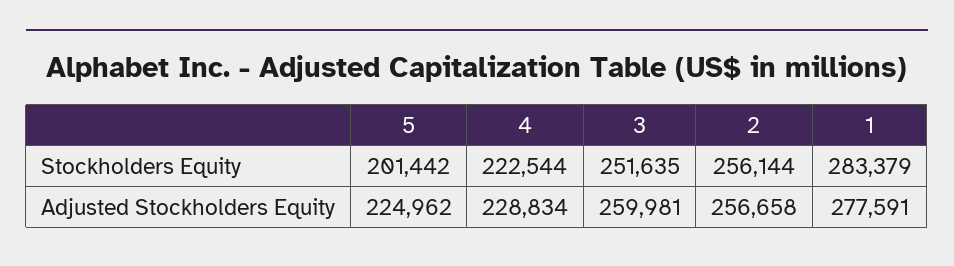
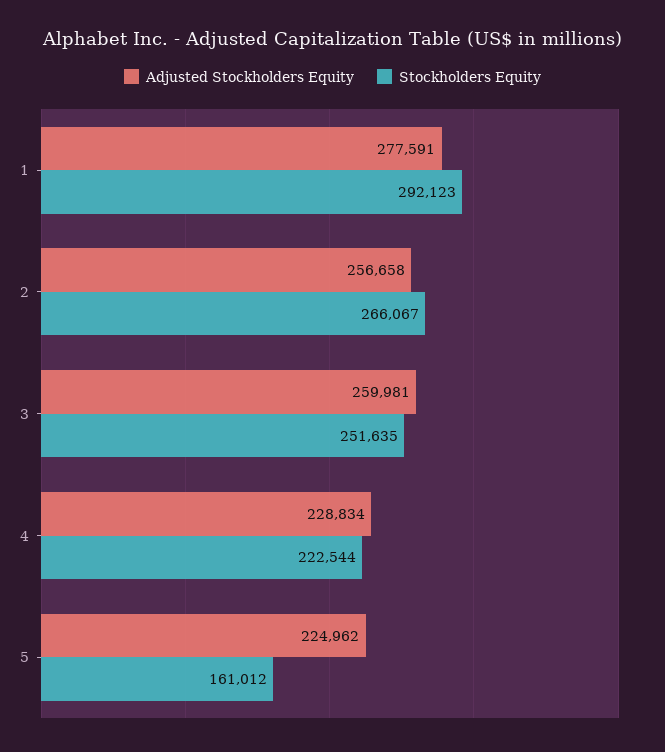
Stockholders Equity, 5: 201442 -> 161012
Stockholders Equity, 2: 256144 -> 266067
Stockholders Equity, 1: 283379 -> 292123

